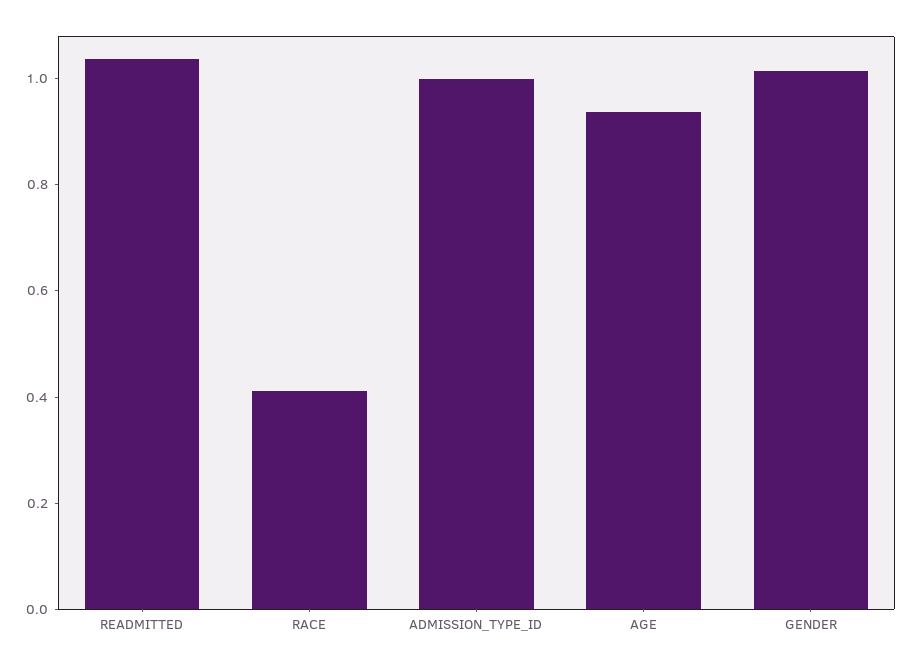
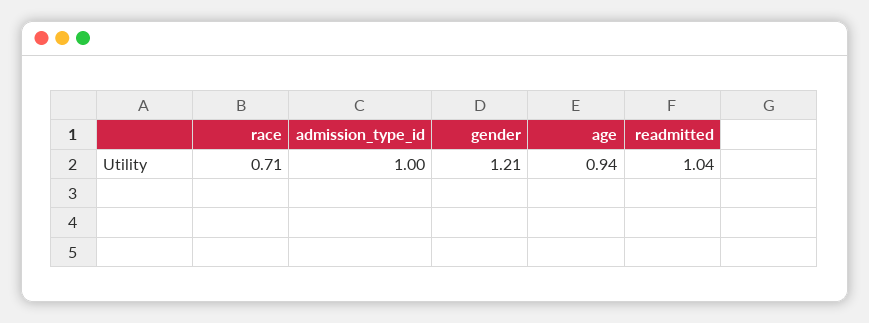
RACE: 0.4 -> 0.71
GENDER: 1 -> 1.21

